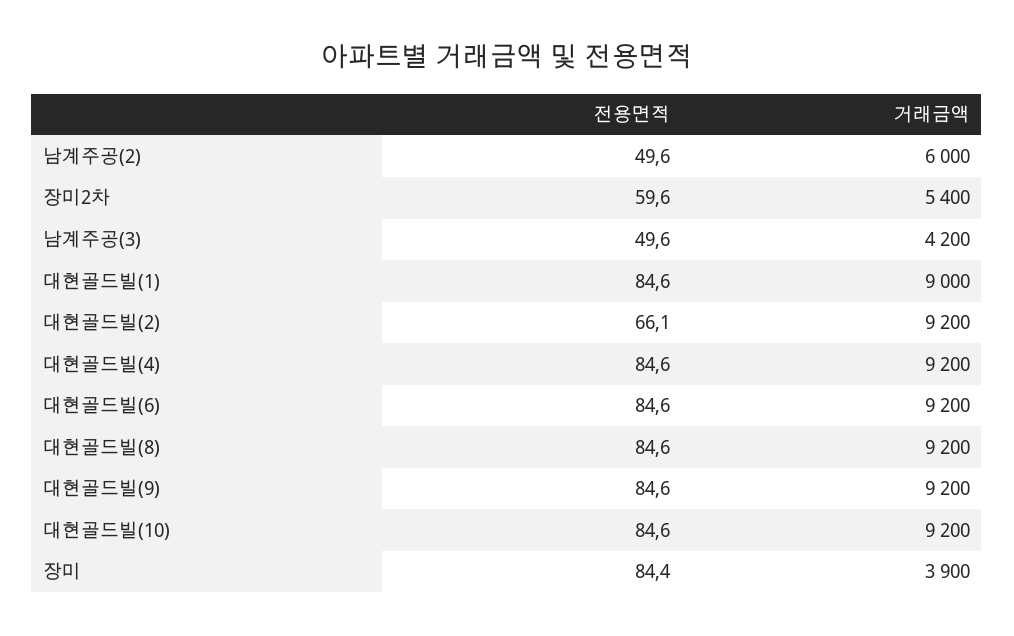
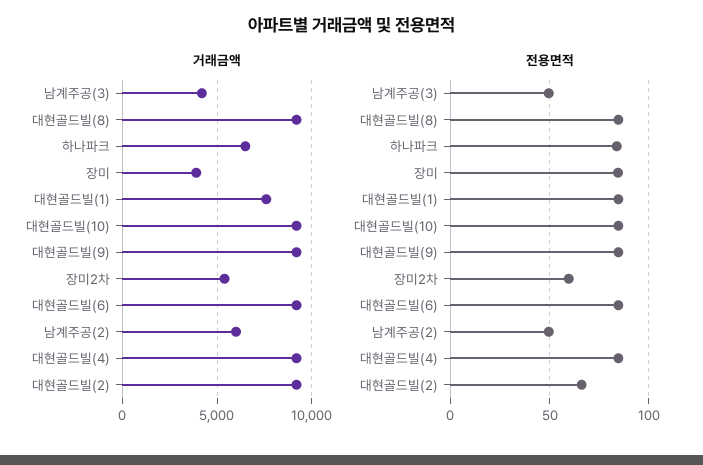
거래금액, 대현골드빌(1): 9000 -> 7500
거래금액, 하나파크: none -> 6500
전용면적, 하나파크: none -> 85

